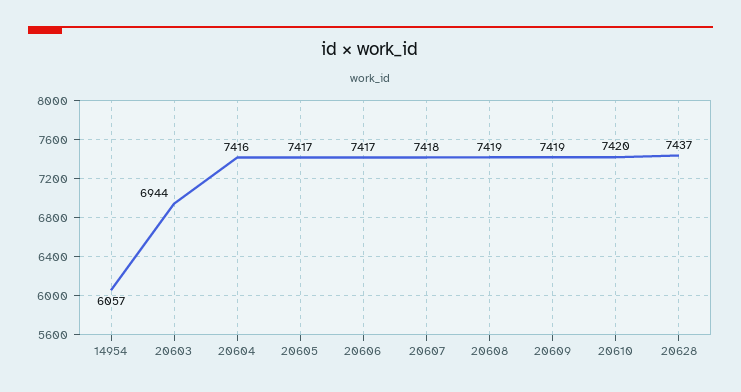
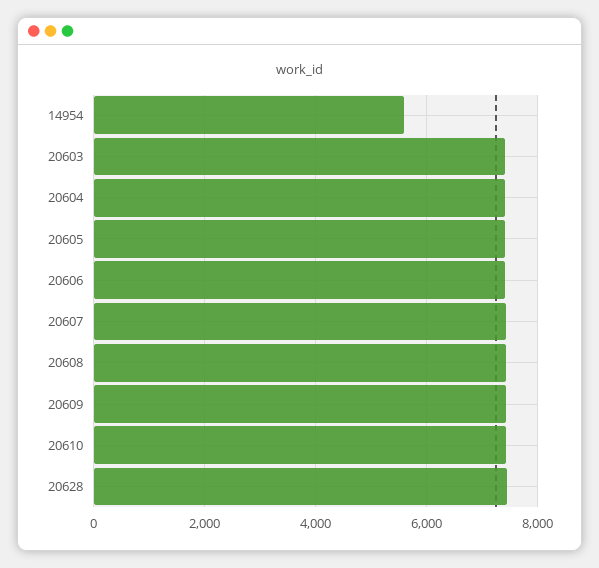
14954: 6057 -> 5600
20603: 6944 -> 7400

